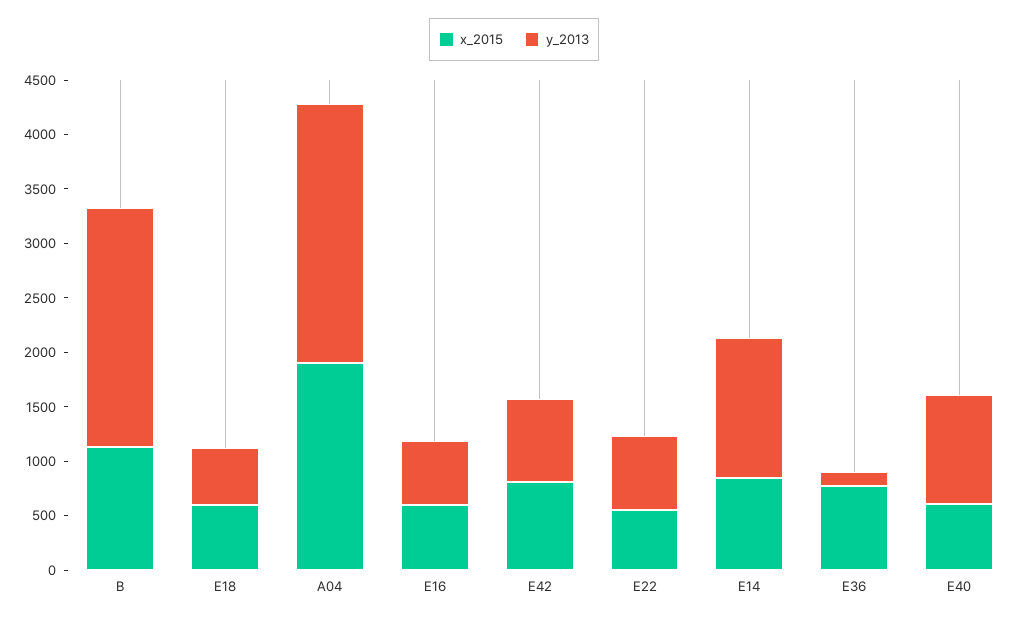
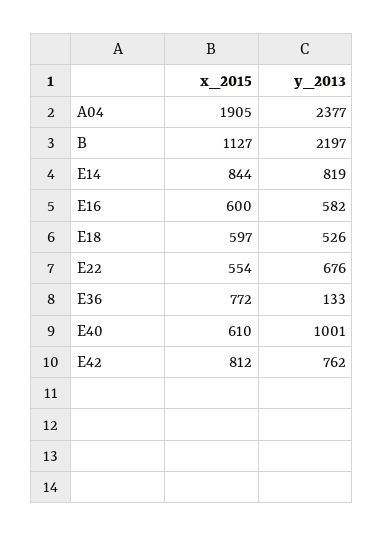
y_2013, E14: 1300 -> 819

